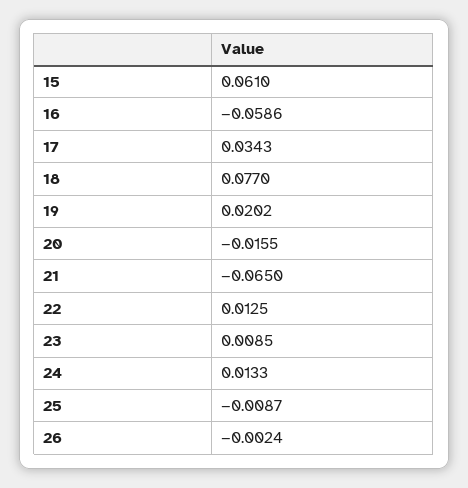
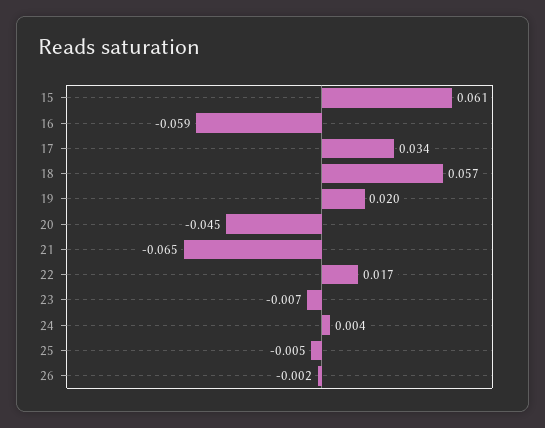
18: 0.077 -> 0.057
20: -0.0155 -> -0.045
22: 0.0125 -> 0.017
23: 0.0085 -> -0.007
24: 0.0133 -> 0.004
25: -0.0087 -> -0.005

